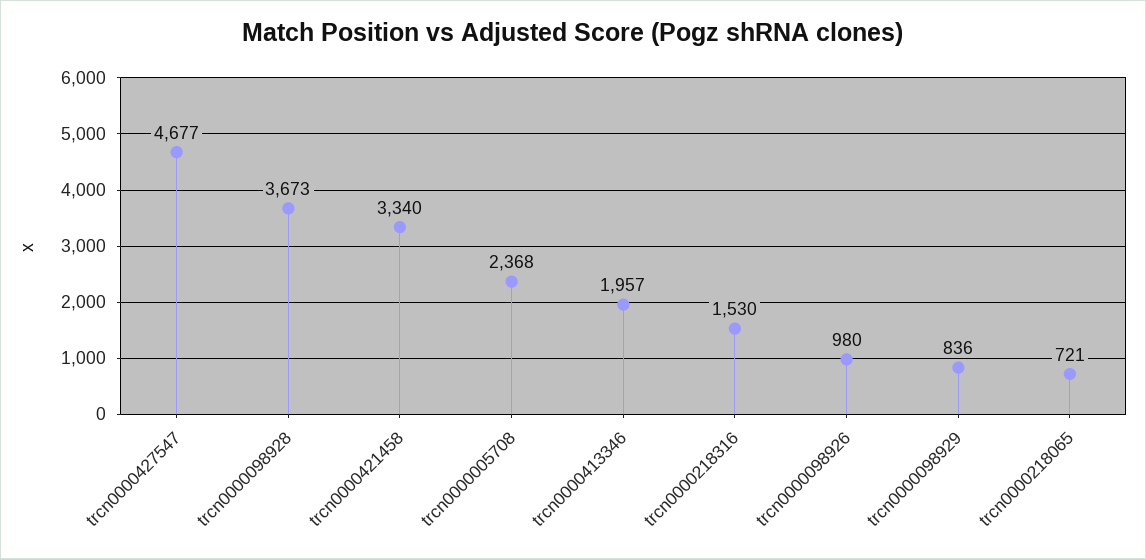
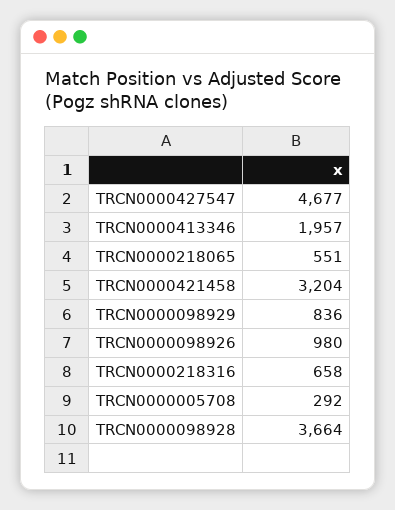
trcn0000098928: 3673 -> 3664
trcn0000421458: 3340 -> 3204
trcn0000005708: 2368 -> 292
trcn0000218316: 1530 -> 658
trcn0000218065: 721 -> 551

